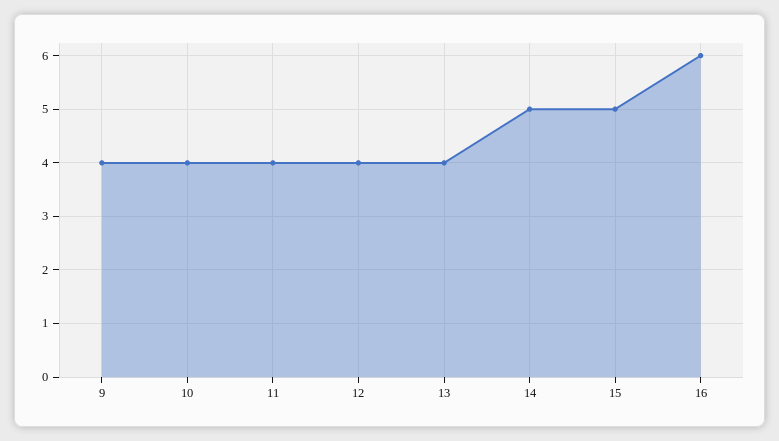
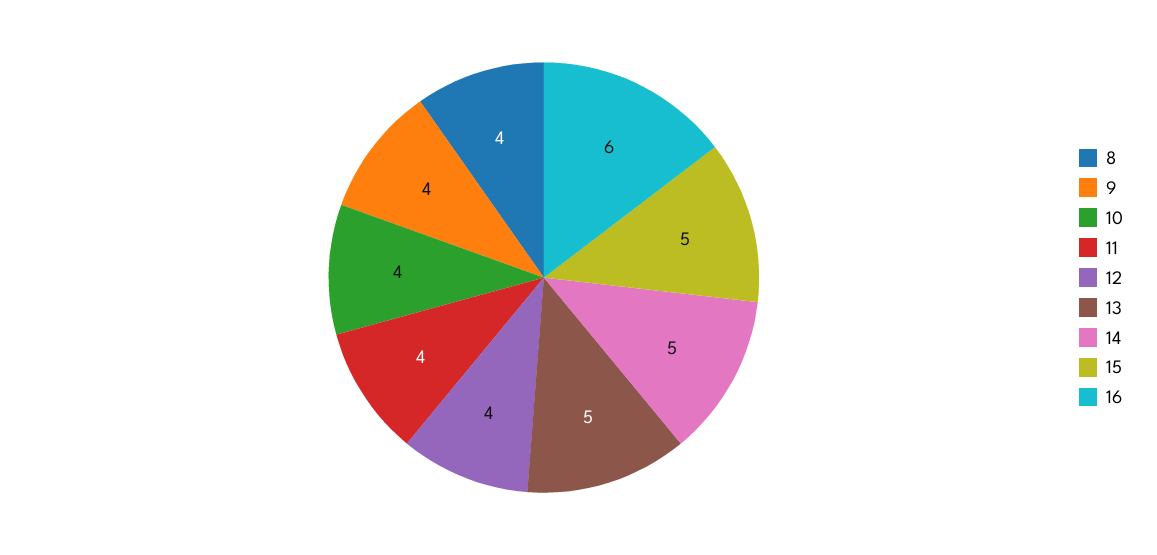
13: 4 -> 5
8: none -> 4

